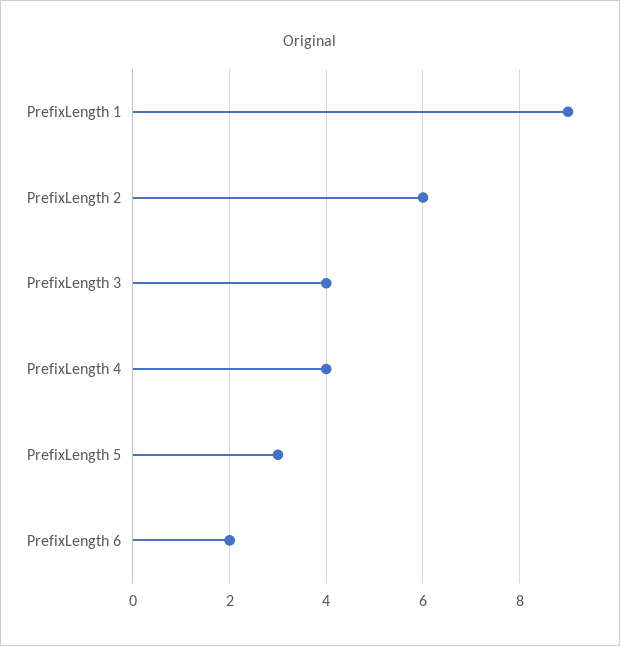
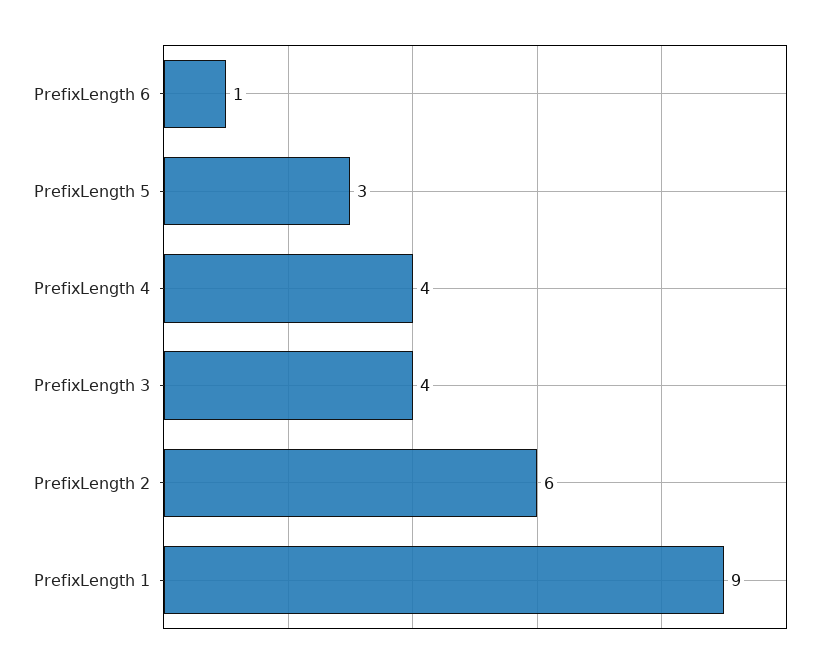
PrefixLength 6: 2 -> 1

